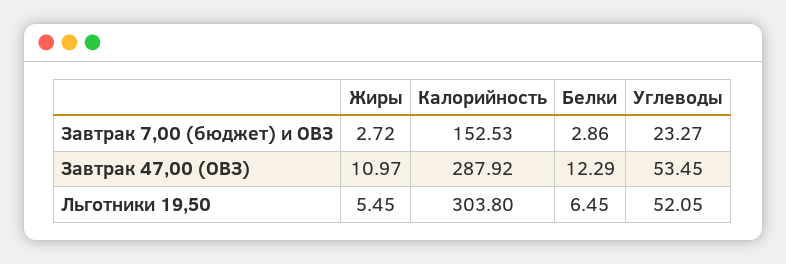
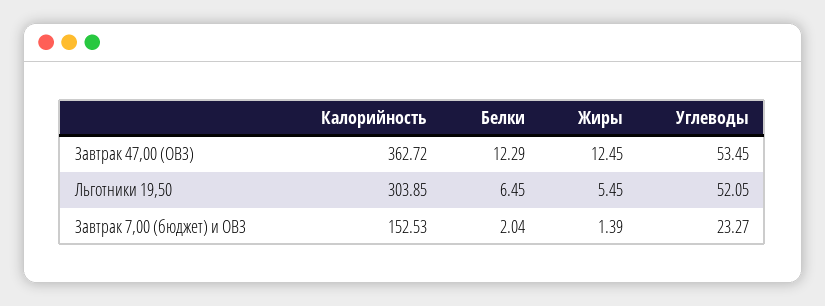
Жиры, Завтрак 7,00 (бюджет) и ОВЗ: 2.72 -> 1.39
Белки, Завтрак 7,00 (бюджет) и ОВЗ: 2.86 -> 2.04
Жиры, Завтрак 47,00 (ОВЗ): 10.97 -> 12.45
Калорийность, Завтрак 47,00 (ОВЗ): 287.92 -> 362.72
Калорийность, Льготники 19,50: 303.8 -> 303.85

